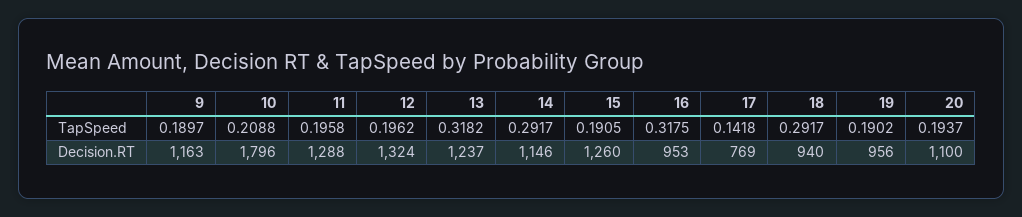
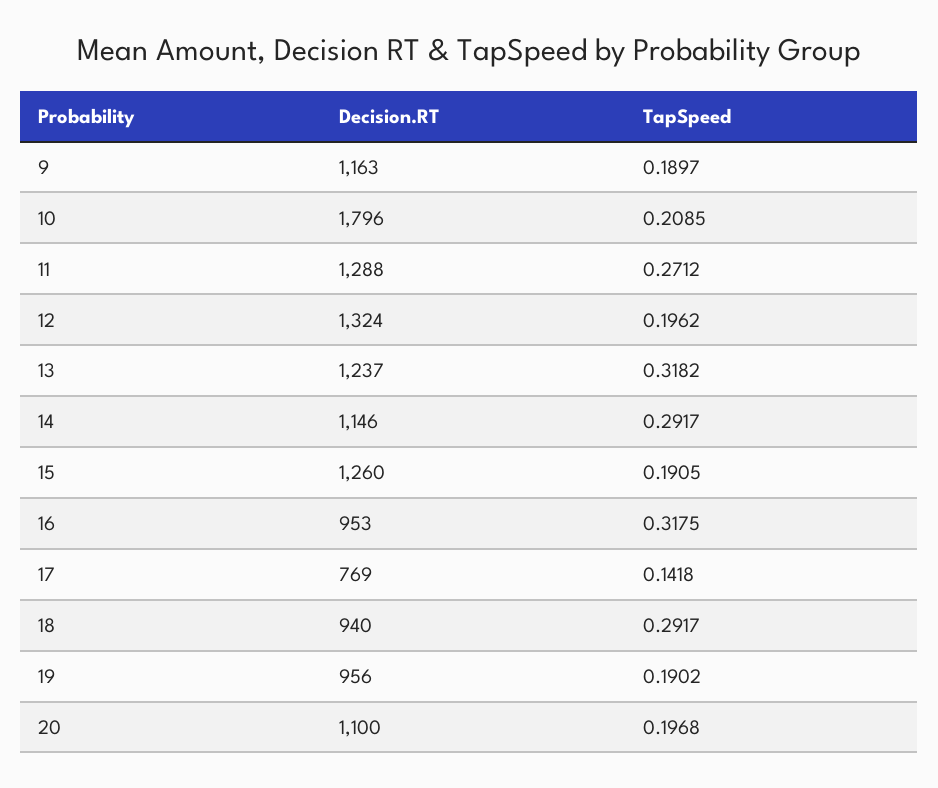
10, TapSpeed: 0.2088 -> 0.2085
11, TapSpeed: 0.1958 -> 0.2712
20, TapSpeed: 0.1937 -> 0.1968

